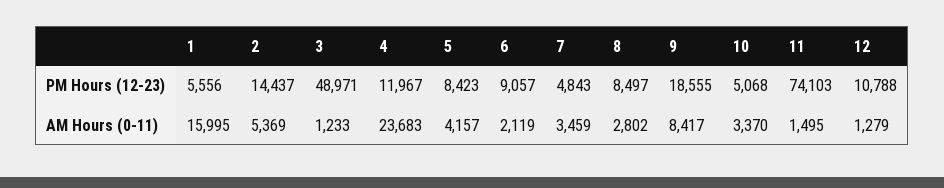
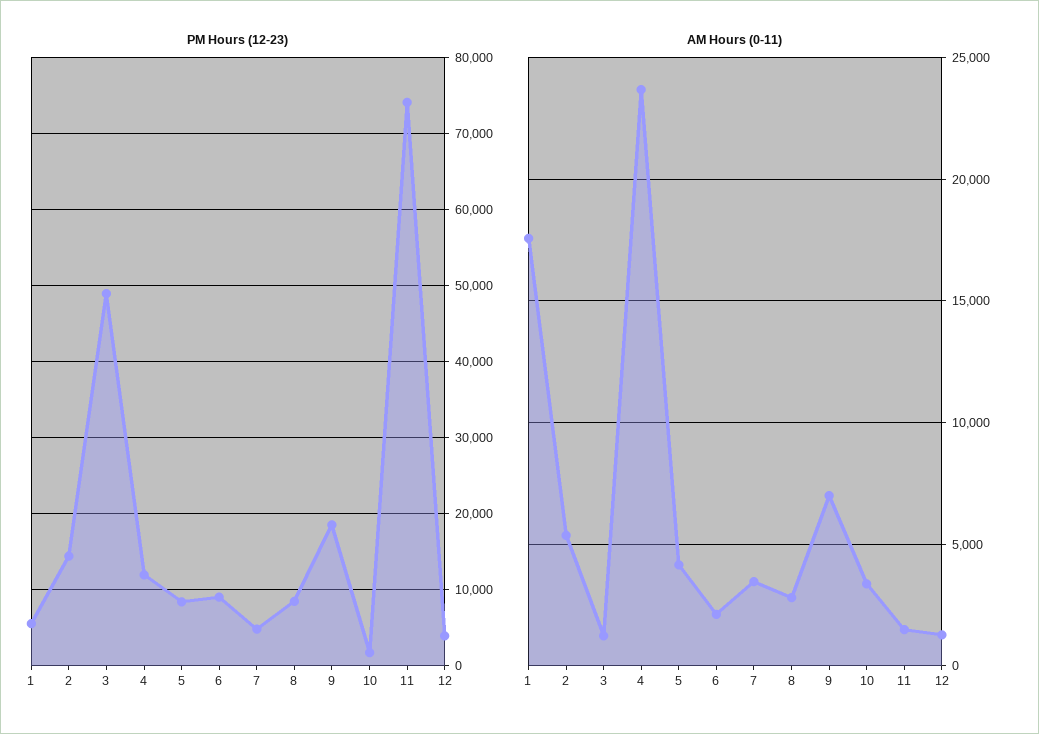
PM Hours (12-23), 10: 5068 -> 2000
PM Hours (12-23), 12: 10788 -> 4000
AM Hours (0-11), 1: 15995 -> 17500
AM Hours (0-11), 9: 8417 -> 7000

